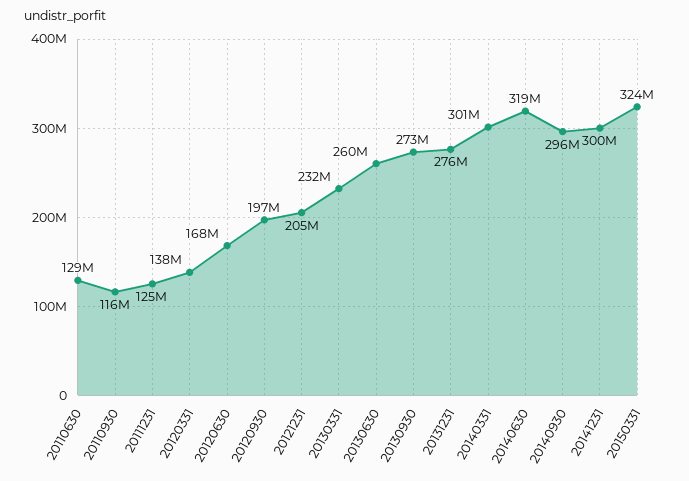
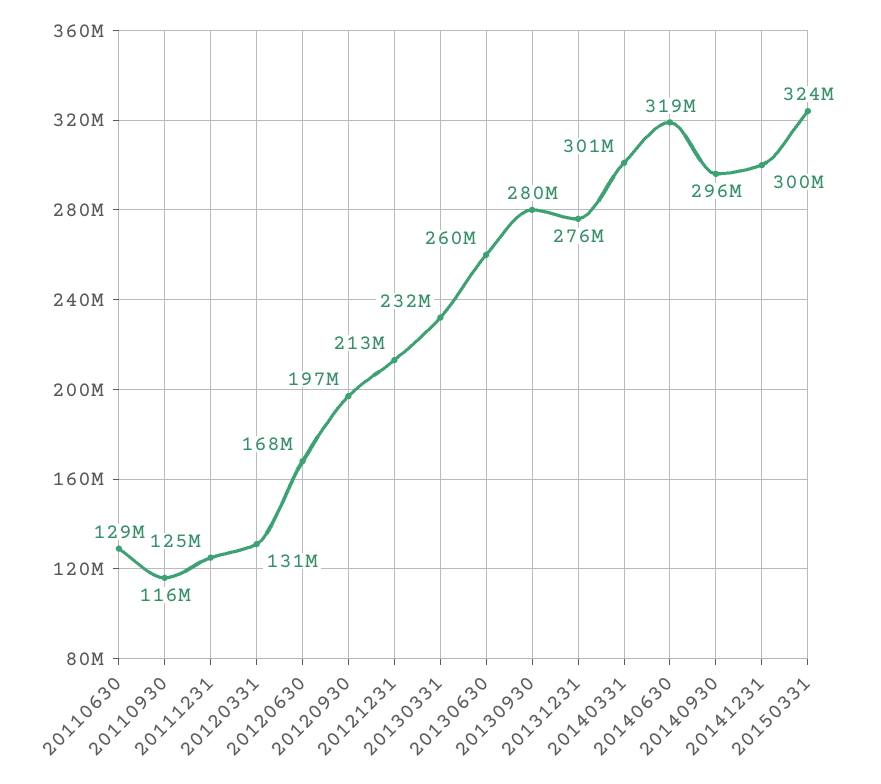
20120331: 138000000 -> 131000000
20121231: 205000000 -> 213000000
20130930: 273000000 -> 280000000

